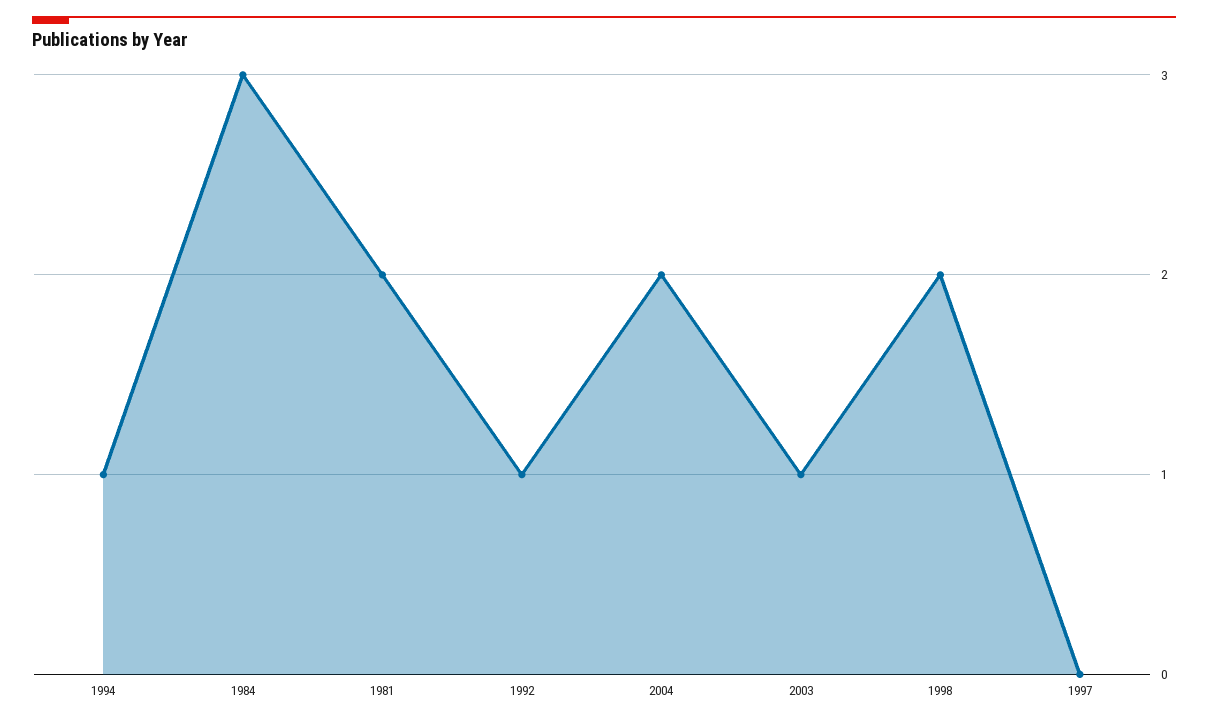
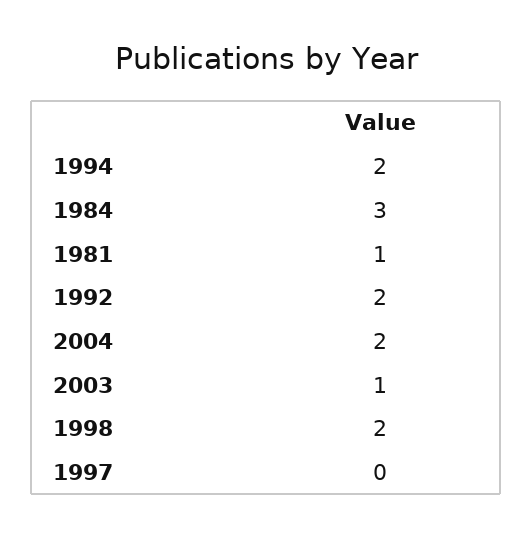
1994: 1 -> 2
1981: 2 -> 1
1992: 1 -> 2

